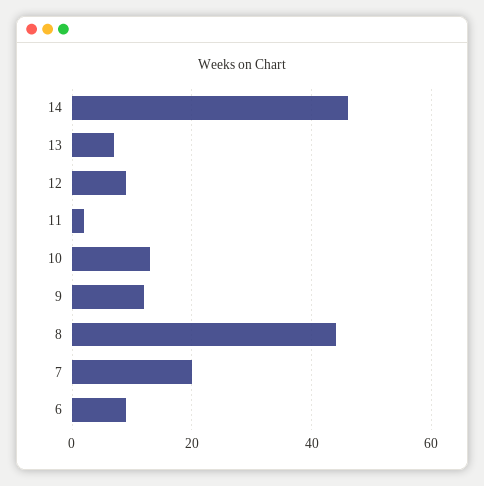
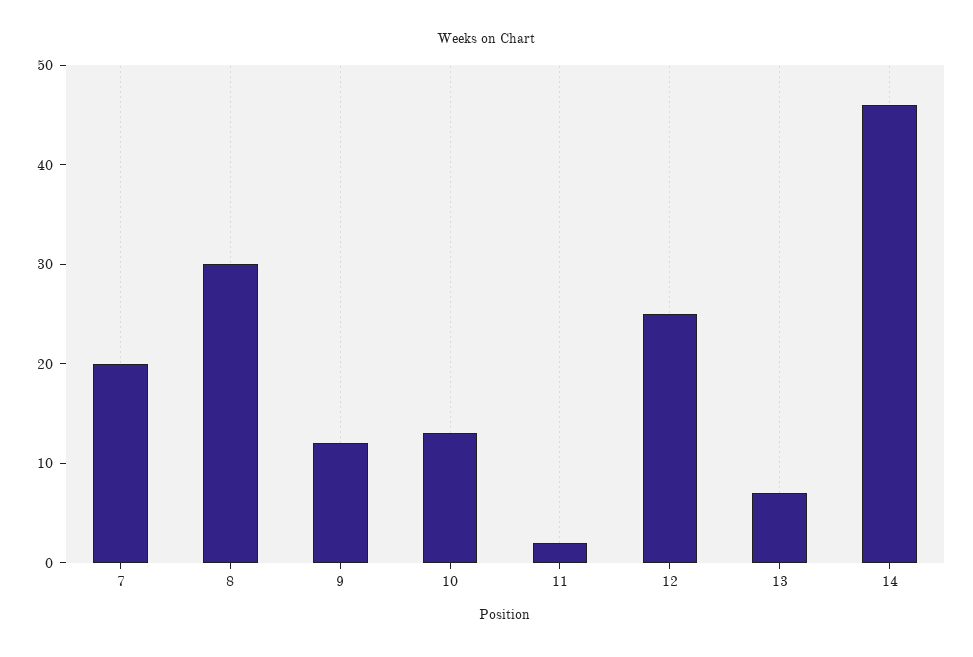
12: 10 -> 25
8: 45 -> 30
6: 10 -> none

